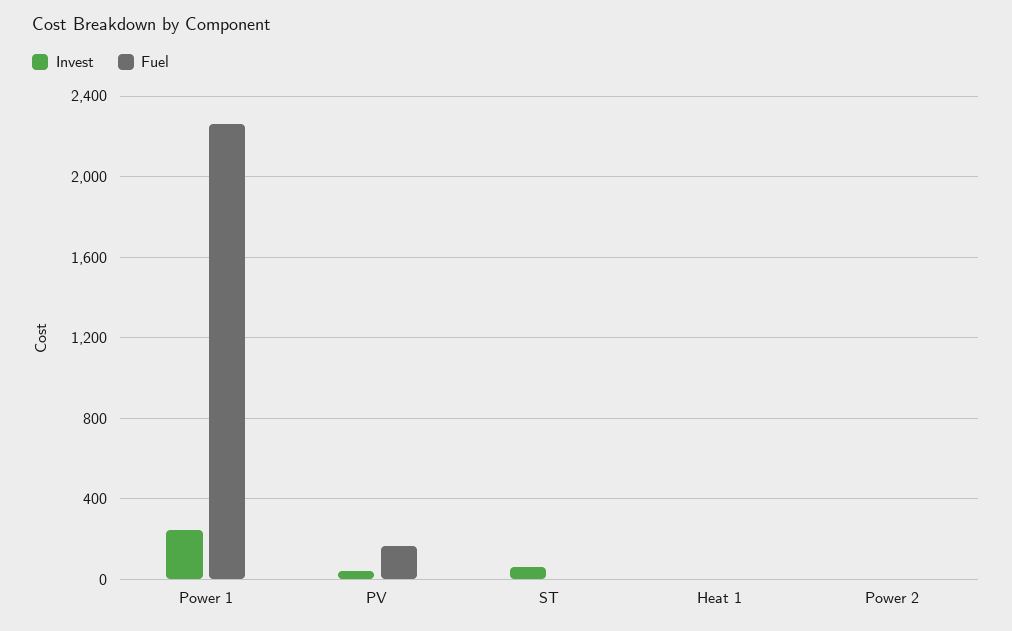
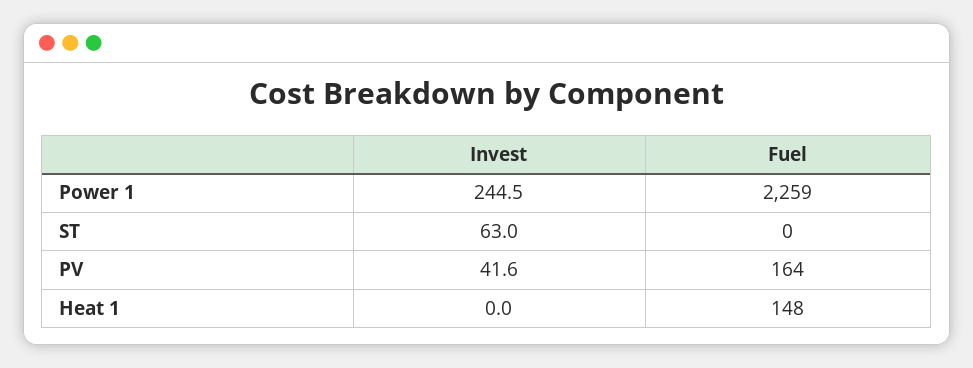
Fuel, Heat 1: 0 -> 148
Invest, Power 2: 0 -> none
Fuel, Power 2: 0 -> none

